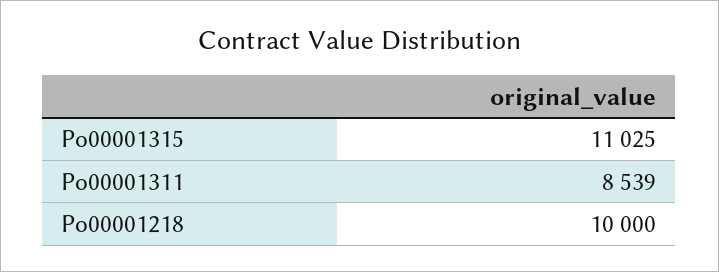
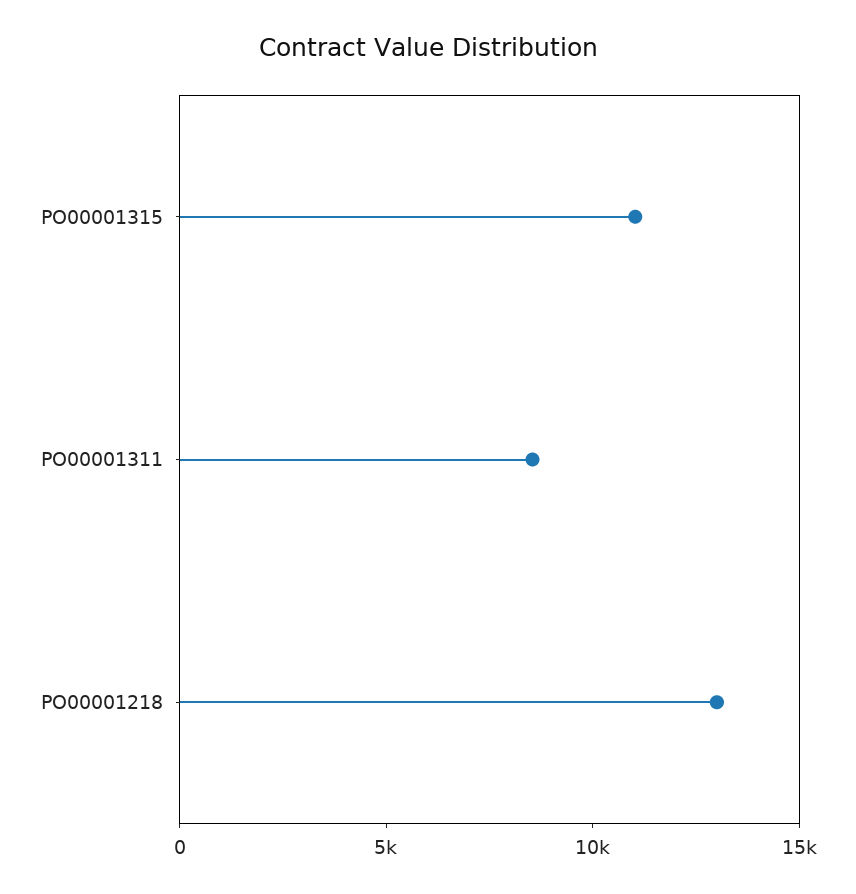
Po00001218: 10000 -> 13000

